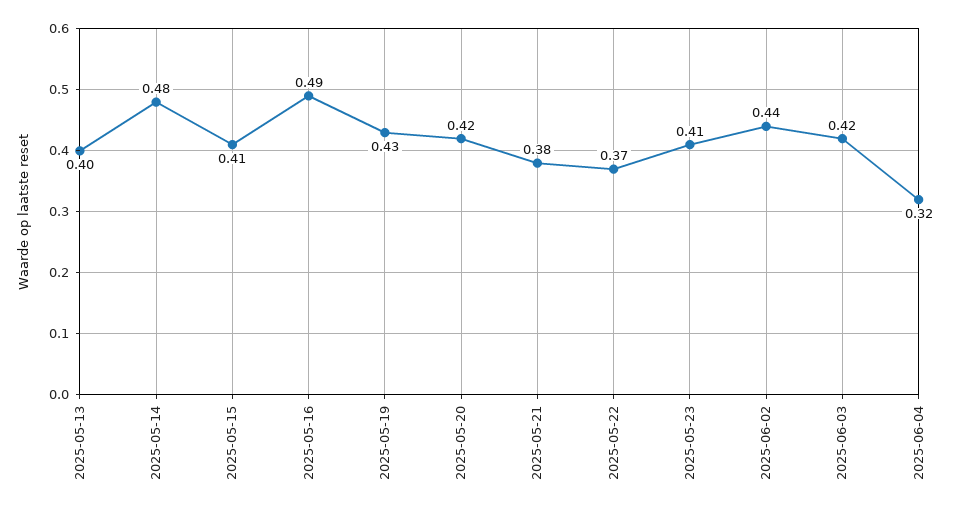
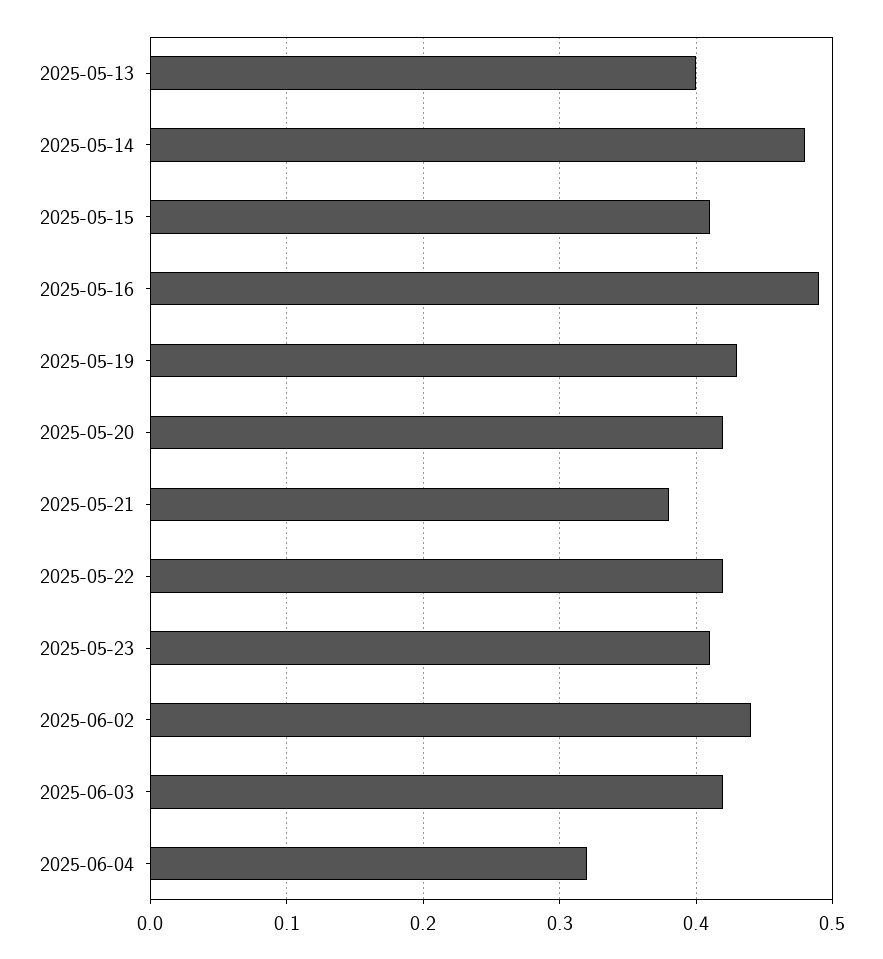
2025-05-22: 0.37 -> 0.42

